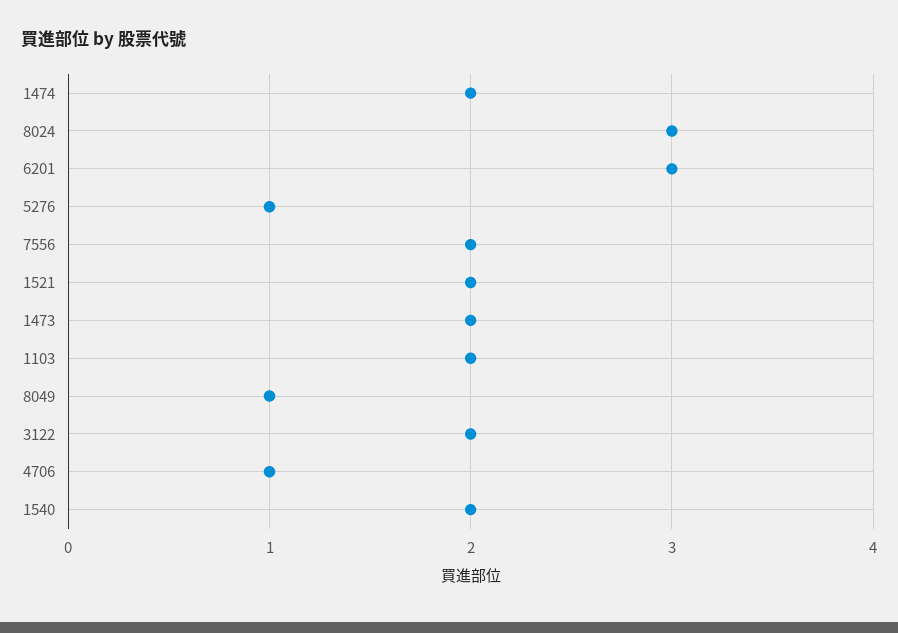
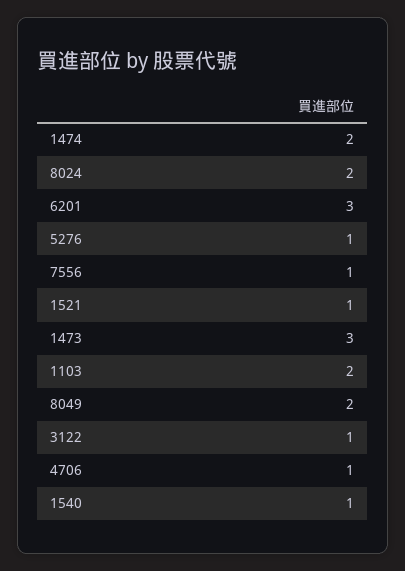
8024: 3 -> 2
7556: 2 -> 1
1521: 2 -> 1
1473: 2 -> 3
8049: 1 -> 2
3122: 2 -> 1
1540: 2 -> 1

